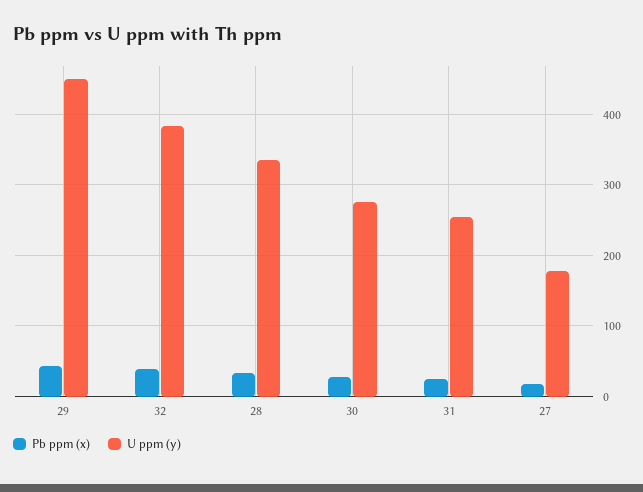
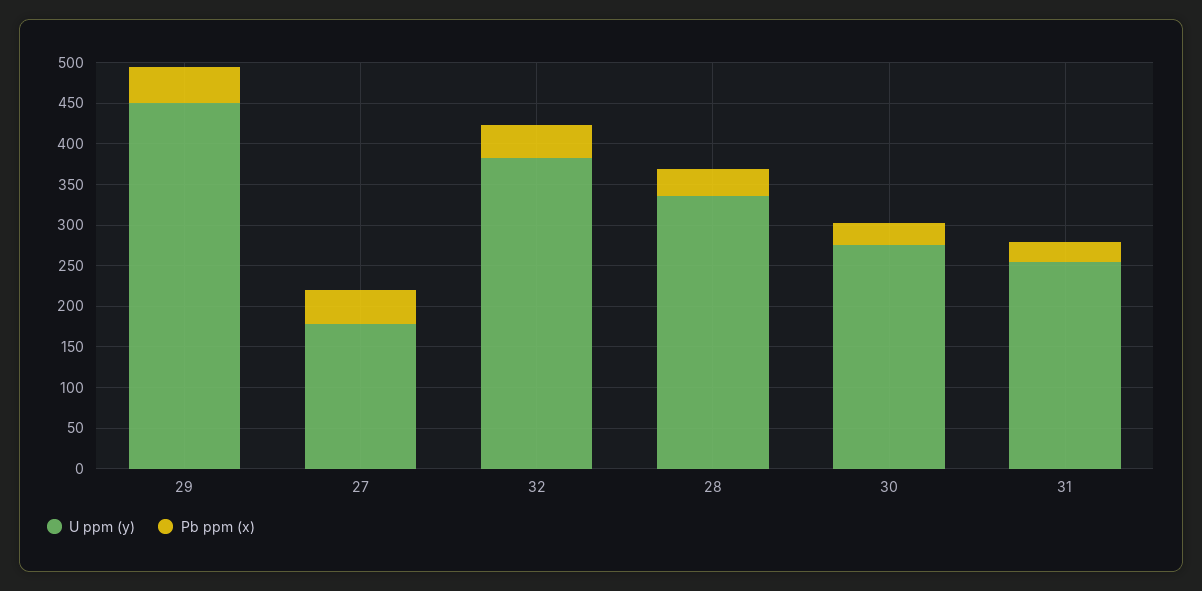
Pb ppm (x), 27: 20 -> 40

